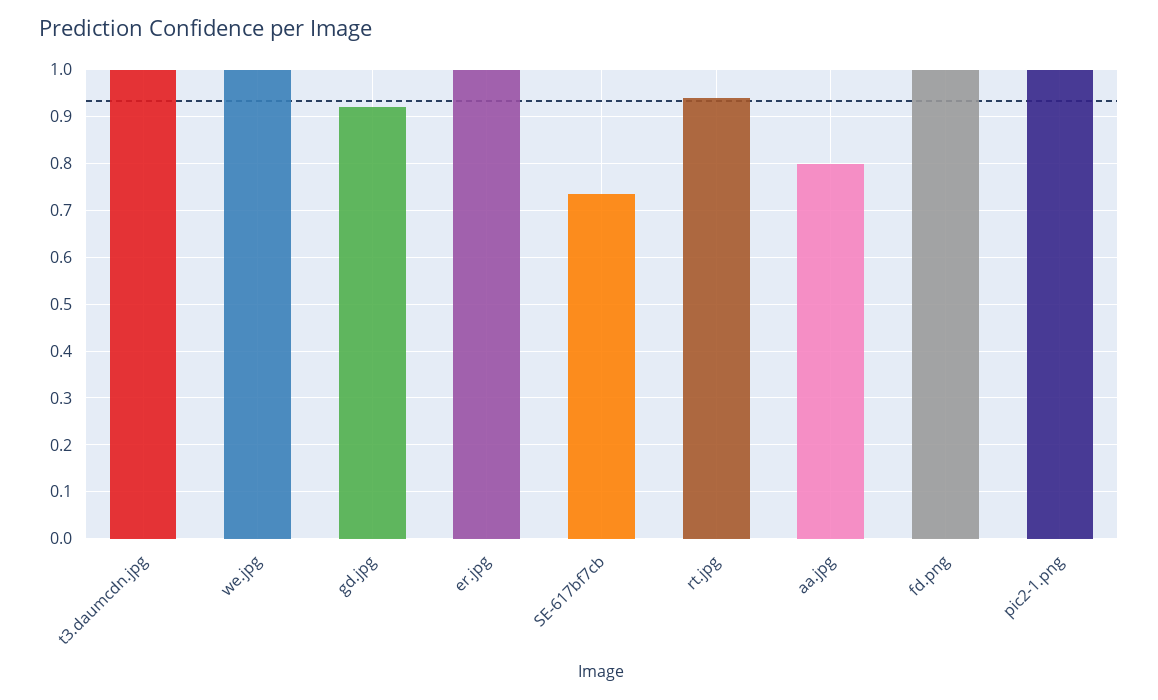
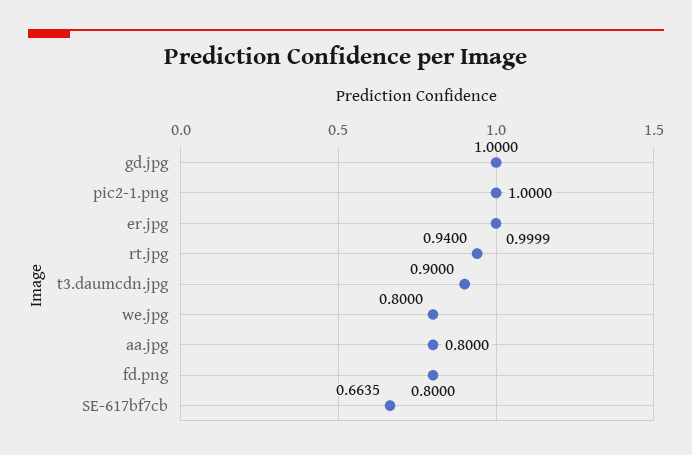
t3.daumcdn.jpg: 1 -> 0.9
we.jpg: 1 -> 0.8
gd.jpg: 0.92 -> 1
SE-617bf7cb: 0.74 -> 0.6635
fd.png: 1 -> 0.8

